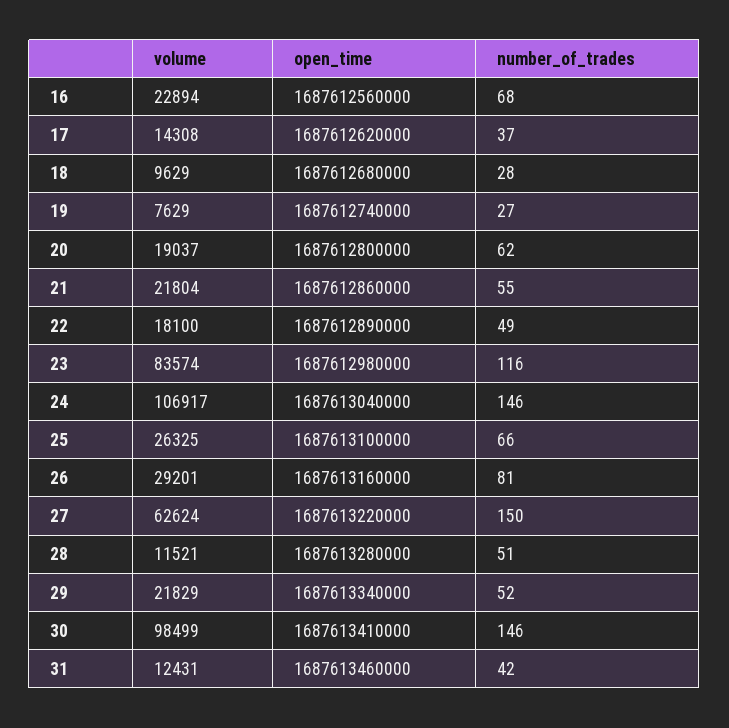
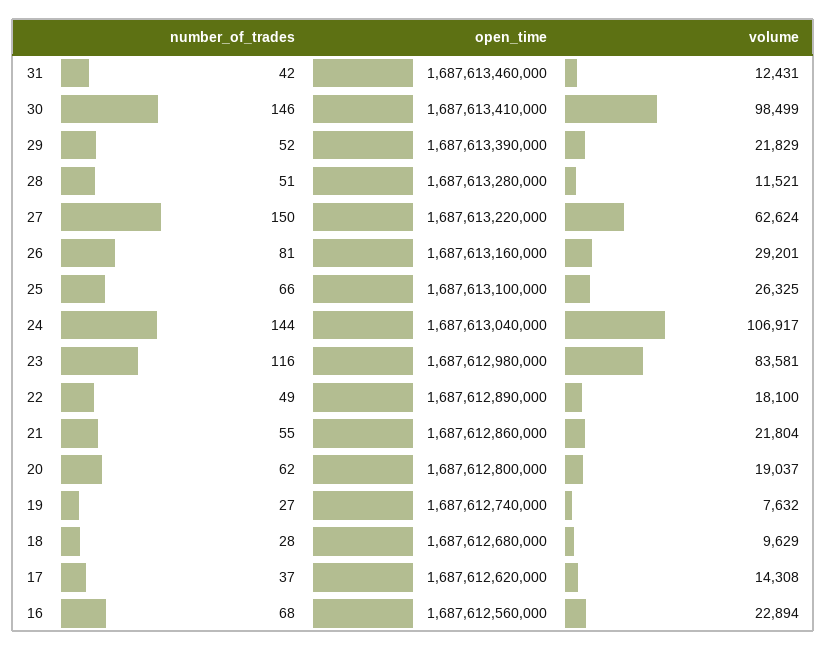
volume, 19: 7629 -> 7632
volume, 23: 83574 -> 83581
number_of_trades, 24: 146 -> 144
open_time, 29: 1687613340000 -> 1687613390000

